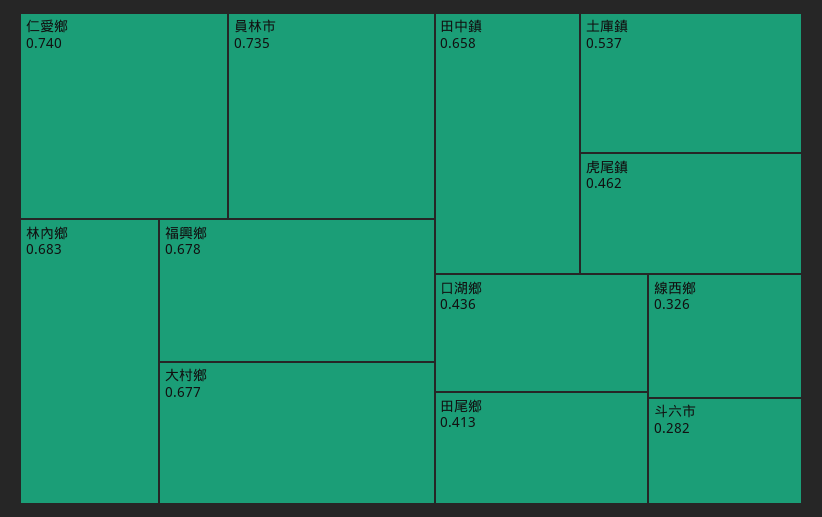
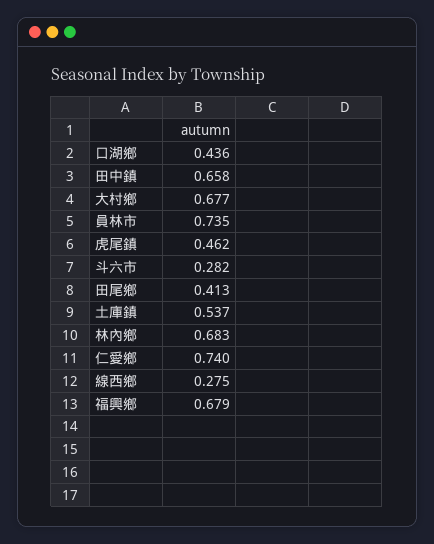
福興鄉: 0.678 -> 0.679
線西鄉: 0.326 -> 0.275

